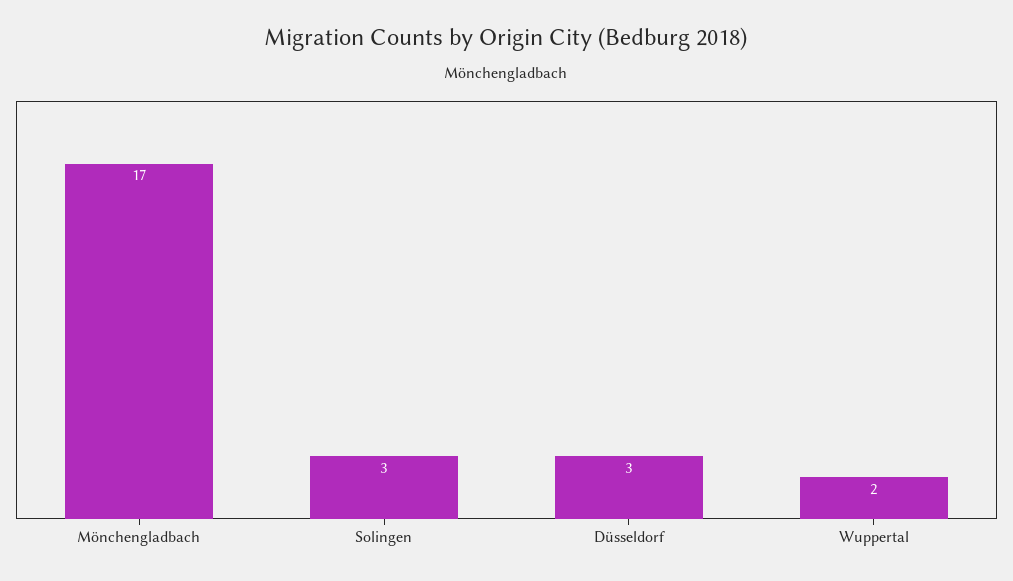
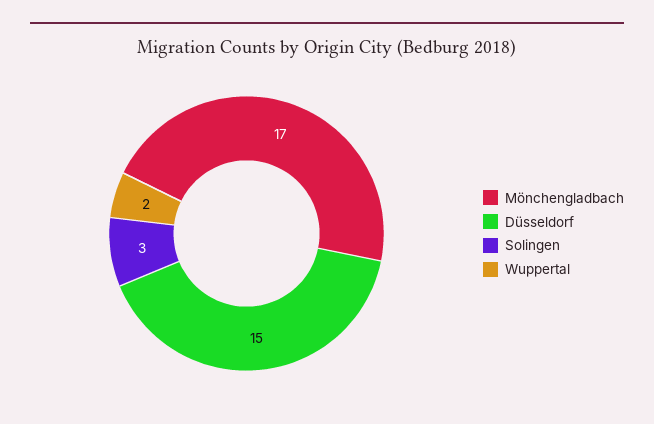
Düsseldorf: 3 -> 15

